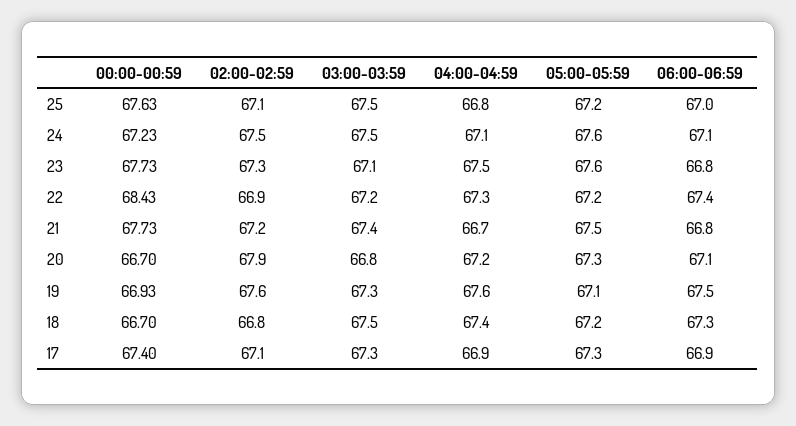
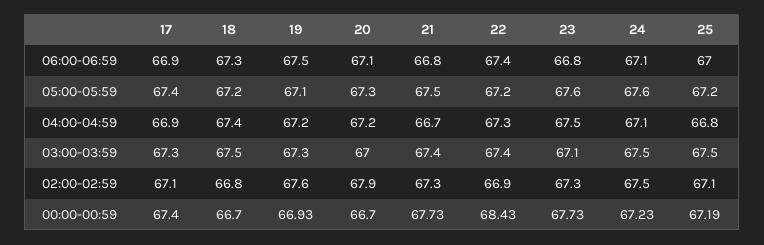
00:00-00:59, 25: 67.63 -> 67.19
03:00-03:59, 22: 67.2 -> 67.4
02:00-02:59, 21: 67.2 -> 67.3
03:00-03:59, 20: 66.8 -> 67
04:00-04:59, 19: 67.6 -> 67.2
05:00-05:59, 17: 67.3 -> 67.4

